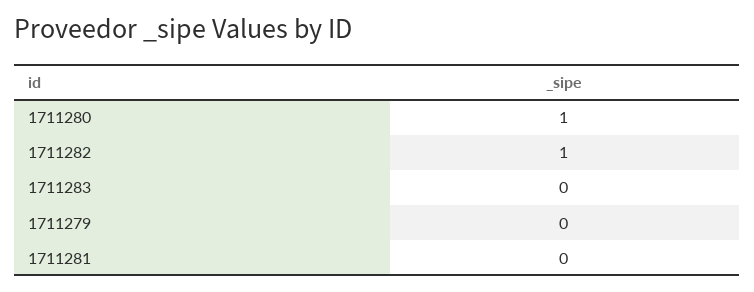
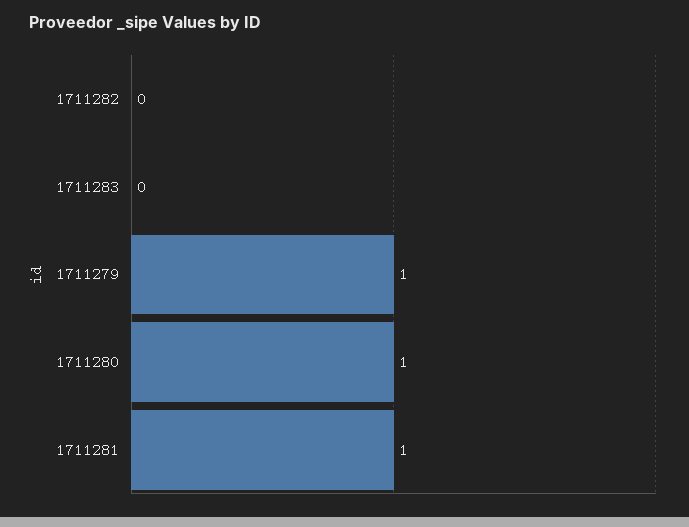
1711282: 1 -> 0
1711279: 0 -> 1
1711281: 0 -> 1

